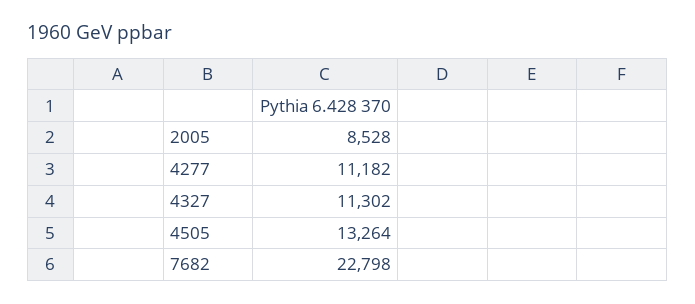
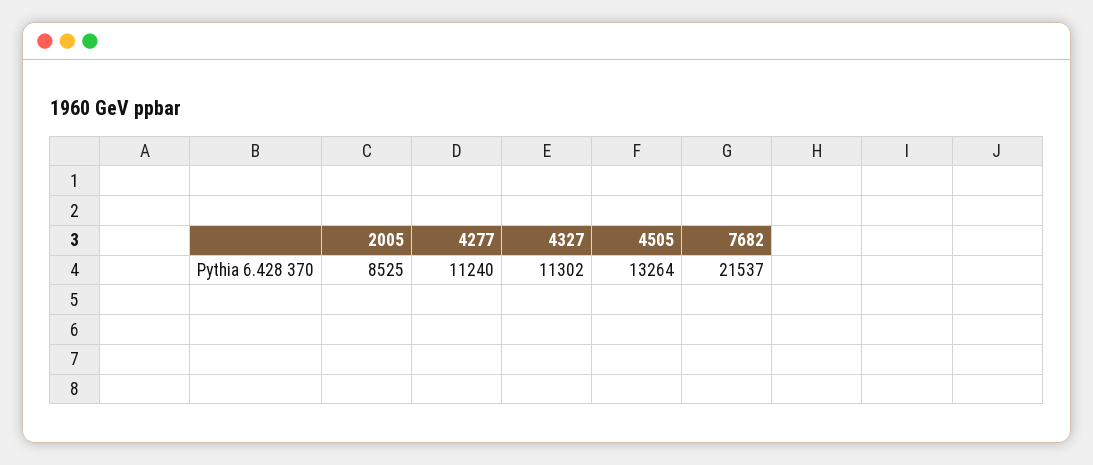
2005: 8528 -> 8525
4277: 11182 -> 11240
7682: 22798 -> 21537

